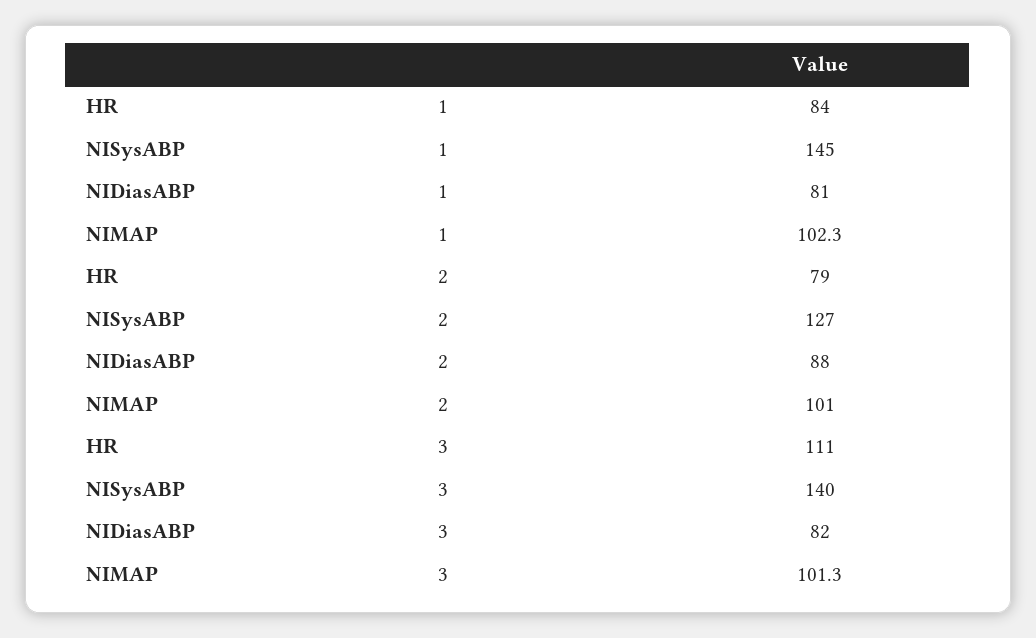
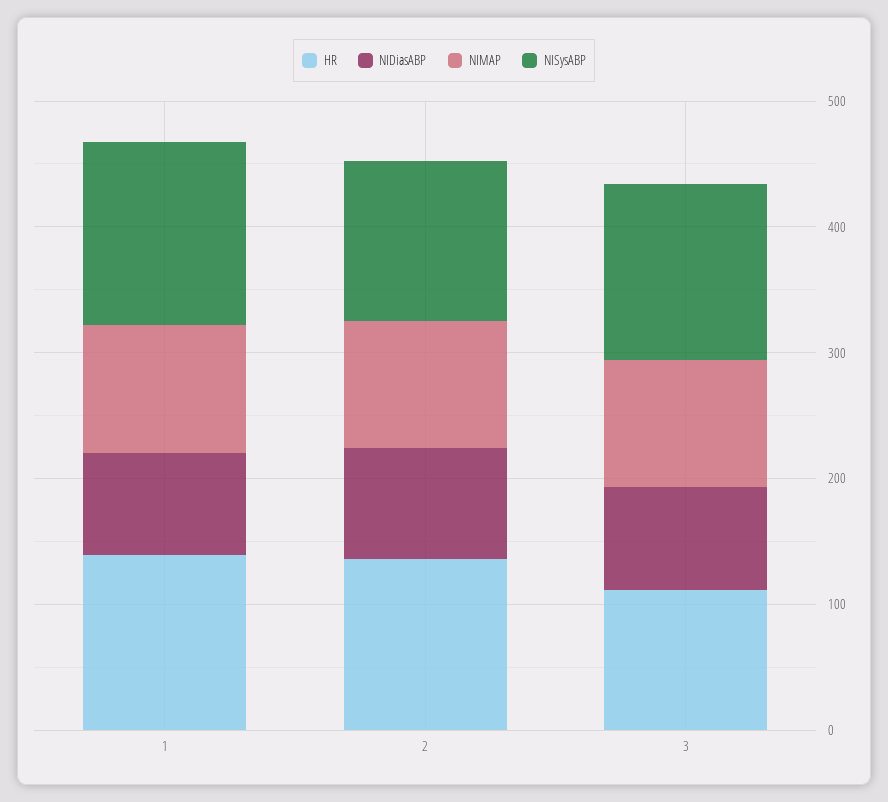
HR, 1: 84 -> 140
HR, 2: 79 -> 140

